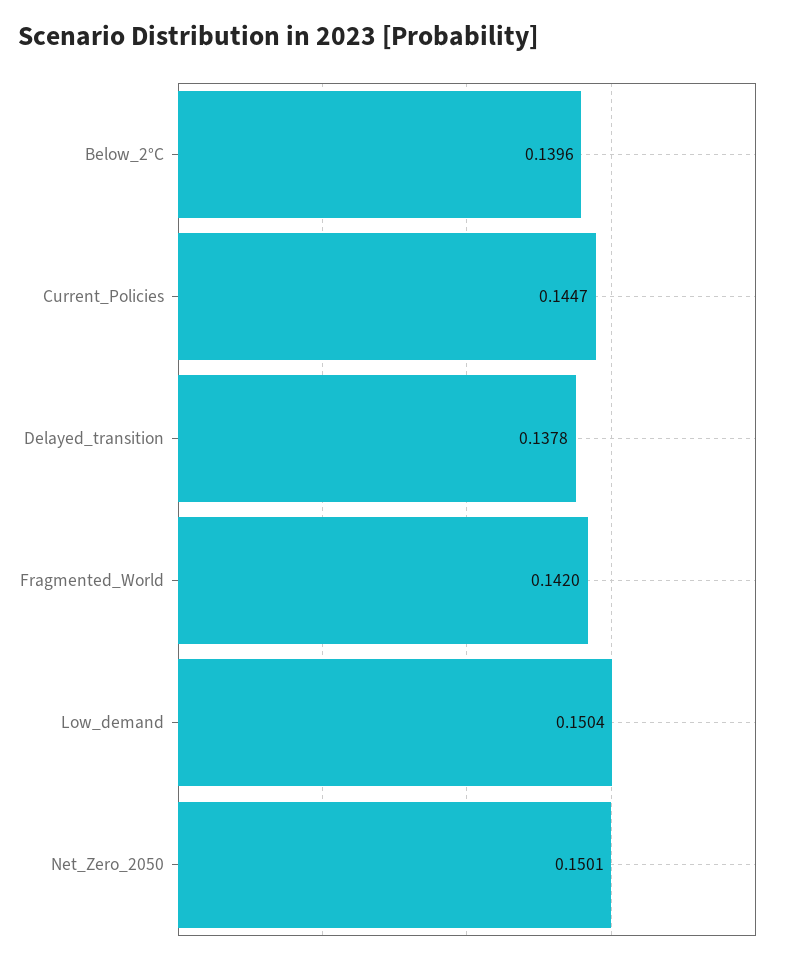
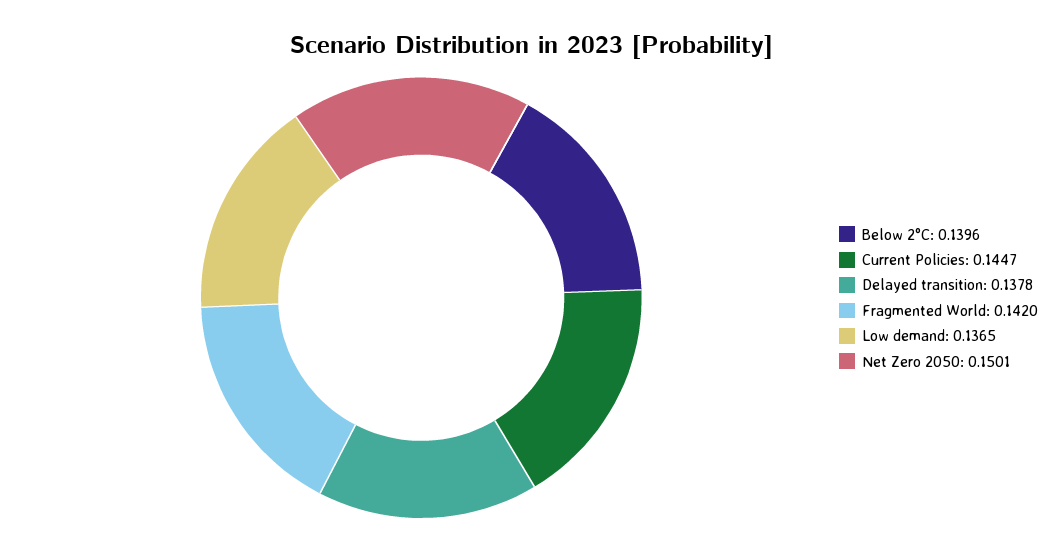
Low_demand: 0.1504 -> 0.1365

